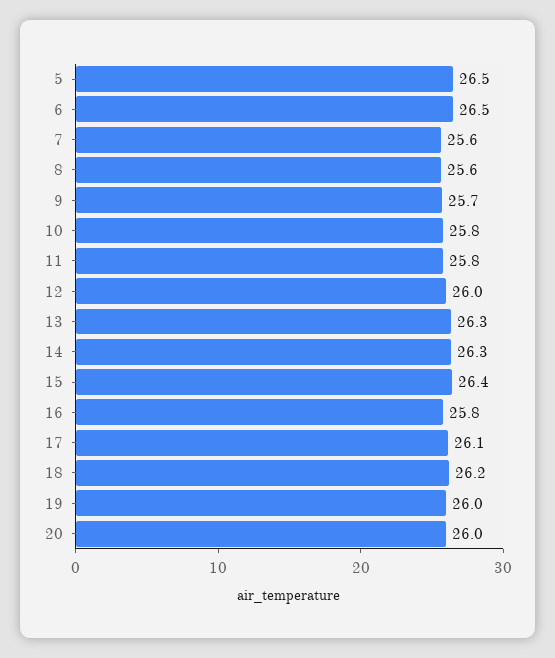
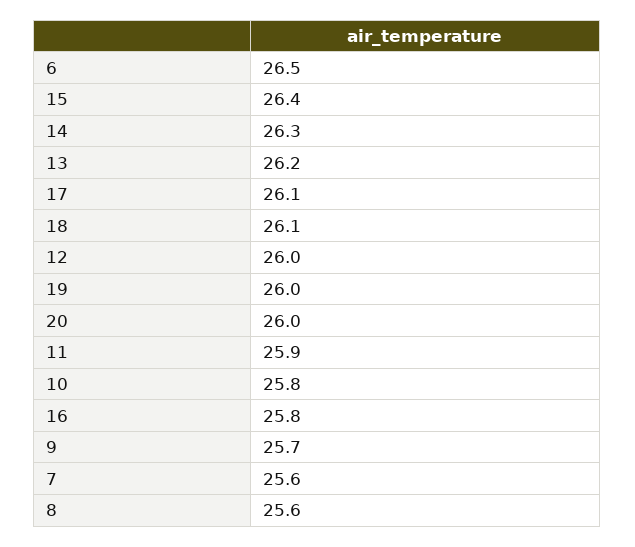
5: 26.5 -> none
11: 25.8 -> 25.9
13: 26.3 -> 26.2
18: 26.2 -> 26.1

